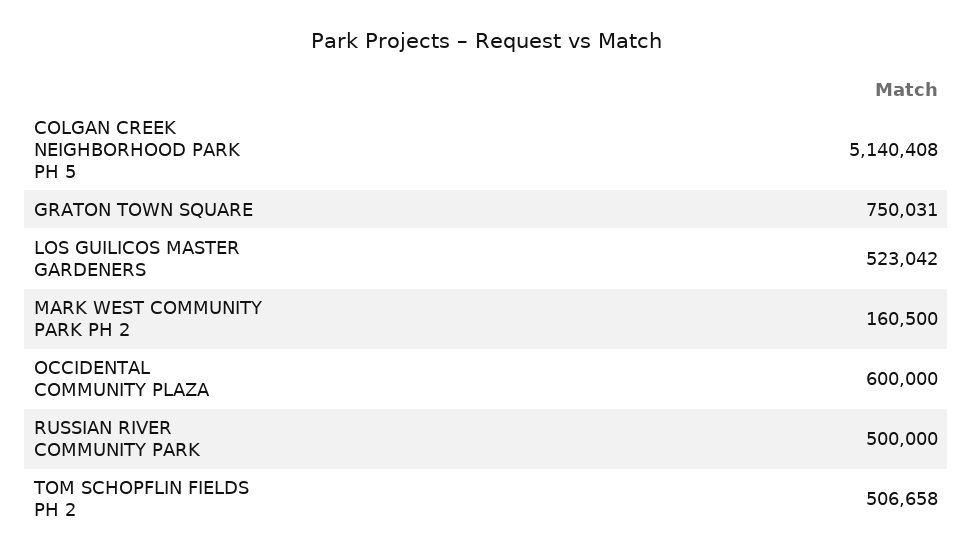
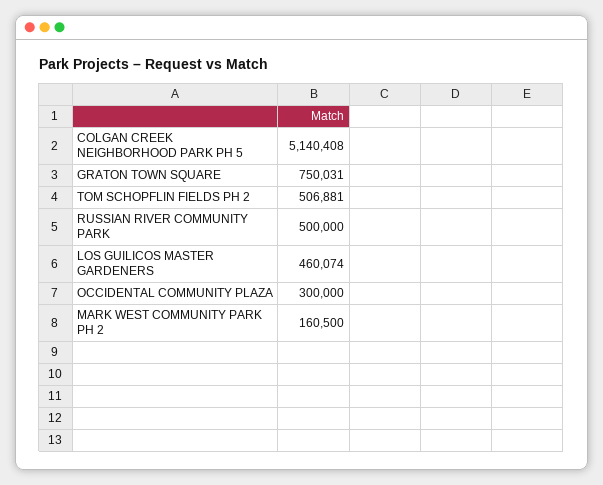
LOS GUILICOS MASTER GARDENERS: 523042 -> 460074
OCCIDENTAL COMMUNITY PLAZA: 600000 -> 300000
TOM SCHOPFLIN FIELDS PH 2: 506658 -> 506881

